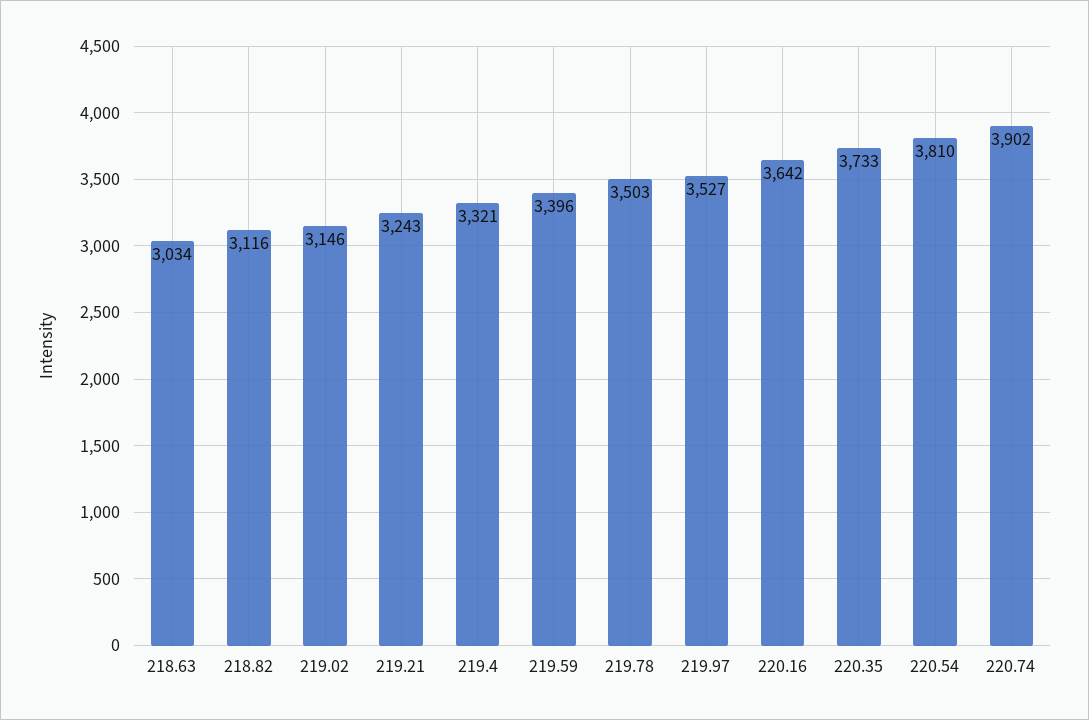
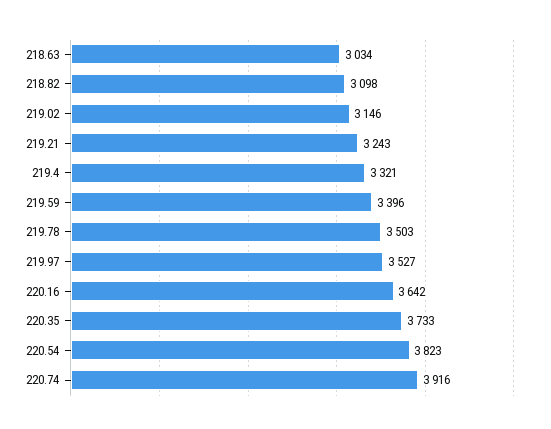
218.82: 3116 -> 3098
220.54: 3810 -> 3823
220.74: 3902 -> 3916

